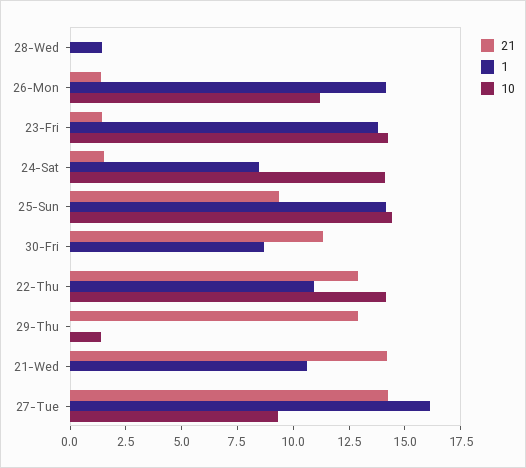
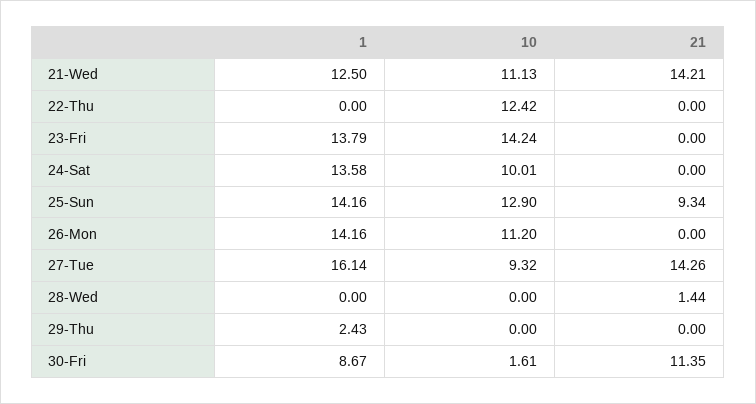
21, 28-Wed: 0 -> 1.44
1, 28-Wed: 1.5 -> 0
21, 26-Mon: 1.5 -> 0
21, 23-Fri: 1.5 -> 0
21, 24-Sat: 1.5 -> 0
1, 24-Sat: 8.5 -> 13.58
10, 24-Sat: 14 -> 10.01
10, 25-Sun: 14.5 -> 12.9
10, 30-Fri: 0 -> 1.61
21, 22-Thu: 13 -> 0
1, 22-Thu: 11 -> 0
10, 22-Thu: 14 -> 12.42
21, 29-Thu: 13 -> 0
1, 29-Thu: 0 -> 2.43
10, 29-Thu: 1.5 -> 0
1, 21-Wed: 10.5 -> 12.5
10, 21-Wed: 0 -> 11.13

